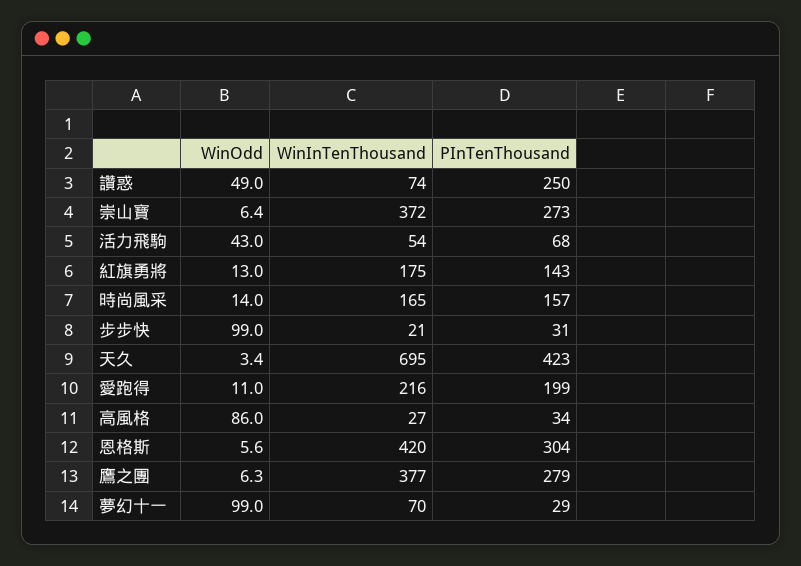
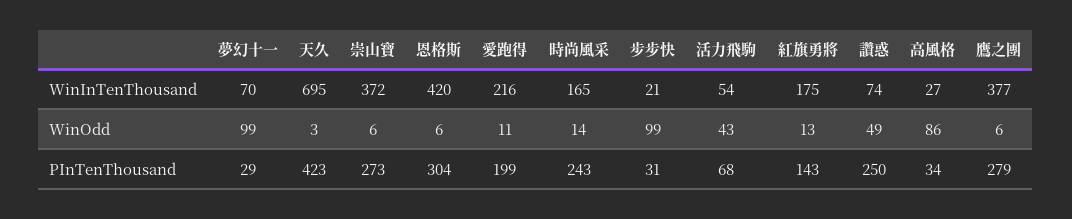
PInTenThousand, 時尚風采: 157 -> 243

